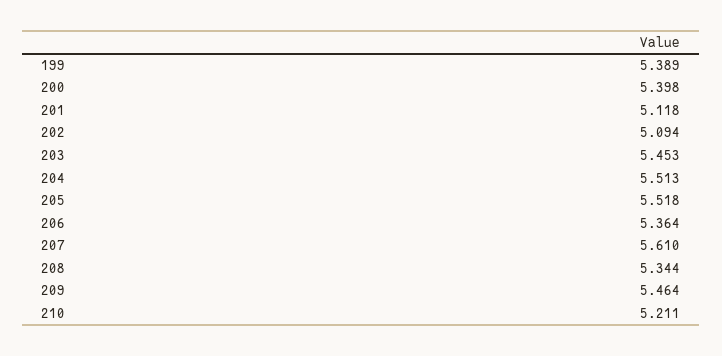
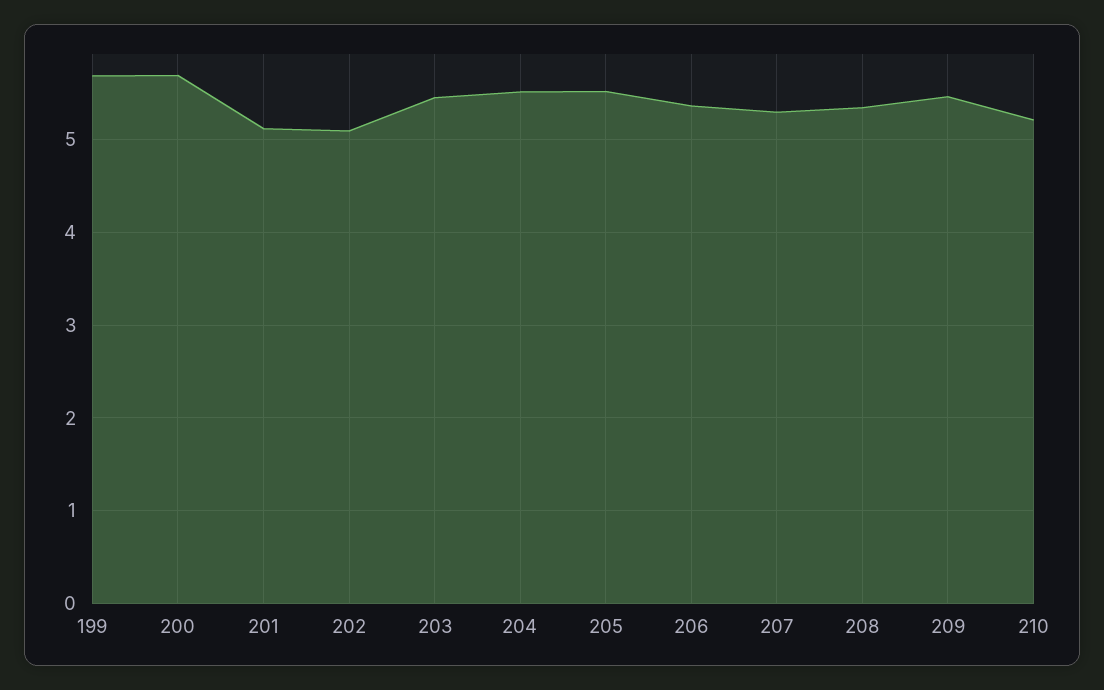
199: 5.389 -> 5.7
200: 5.398 -> 5.7
207: 5.61 -> 5.3

